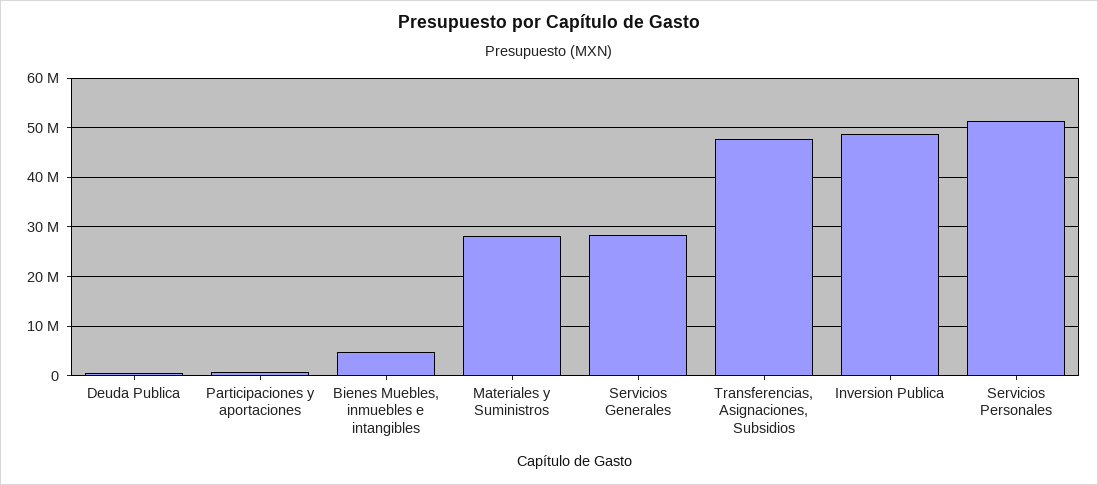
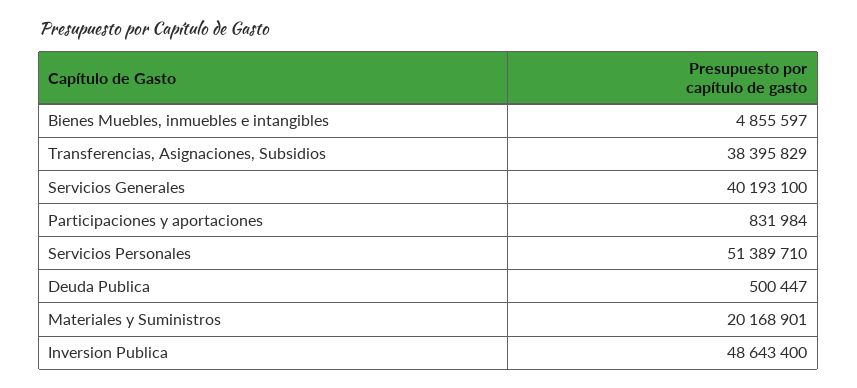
Materiales y Suministros: 28000000 -> 20168901
Servicios Generales: 28000000 -> 40193100
Transferencias, Asignaciones, Subsidios: 48000000 -> 38395829

